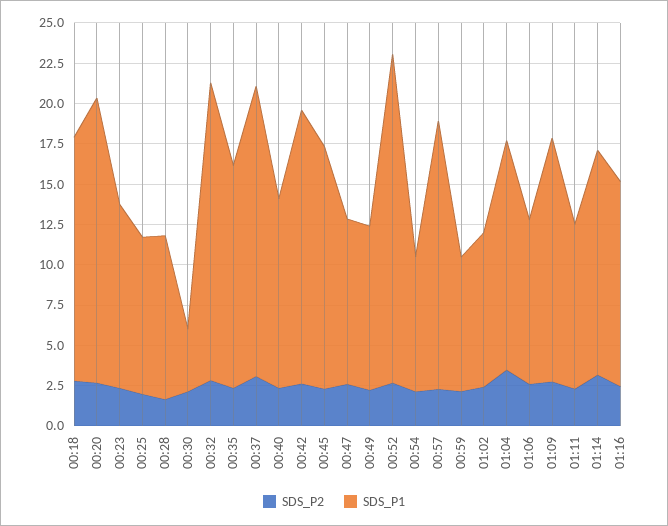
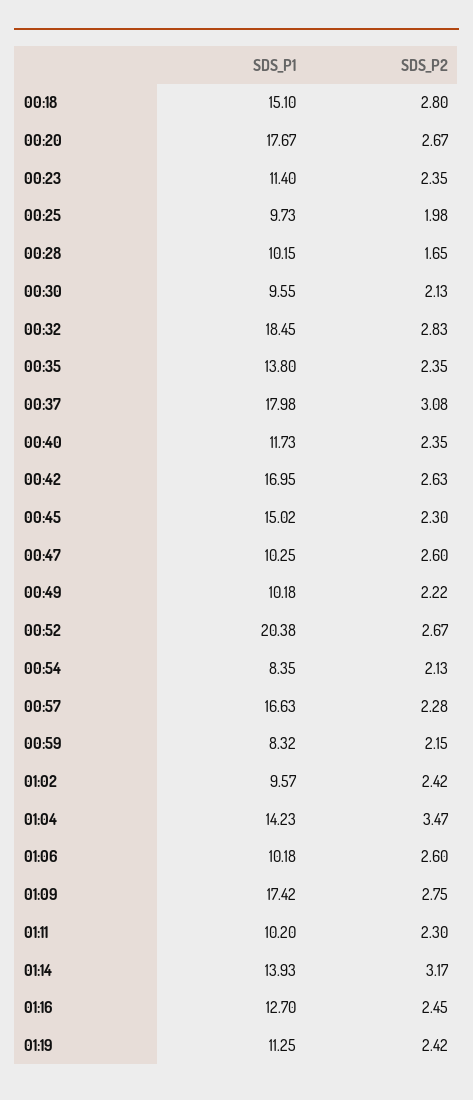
SDS_P1, 00:30: 4 -> 9.55
SDS_P1, 01:09: 15 -> 17.42
SDS_P1, 01:19: none -> 11.25
SDS_P2, 01:19: none -> 2.42

